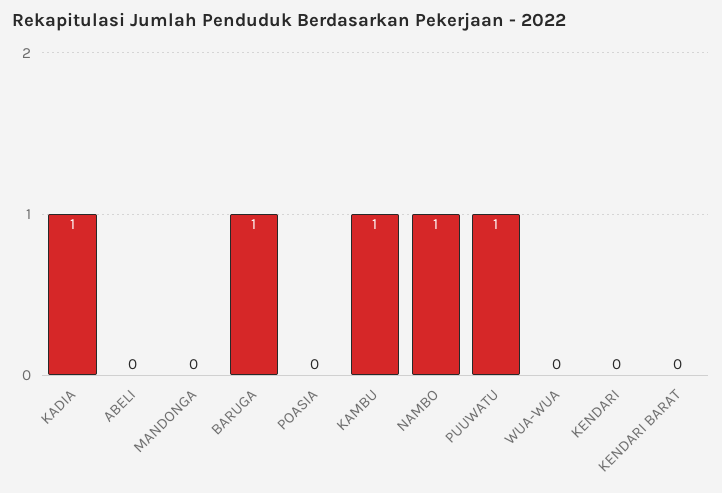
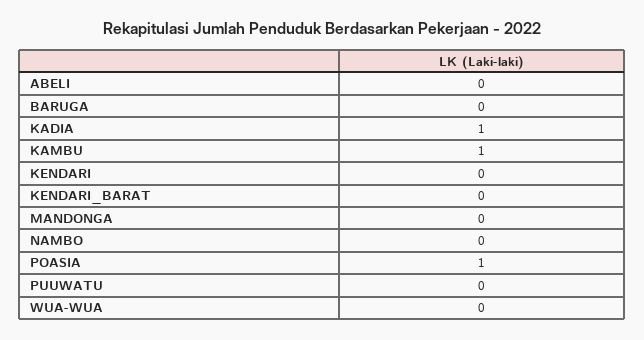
BARUGA: 1 -> 0
POASIA: 0 -> 1
NAMBO: 1 -> 0
PUUWATU: 1 -> 0

